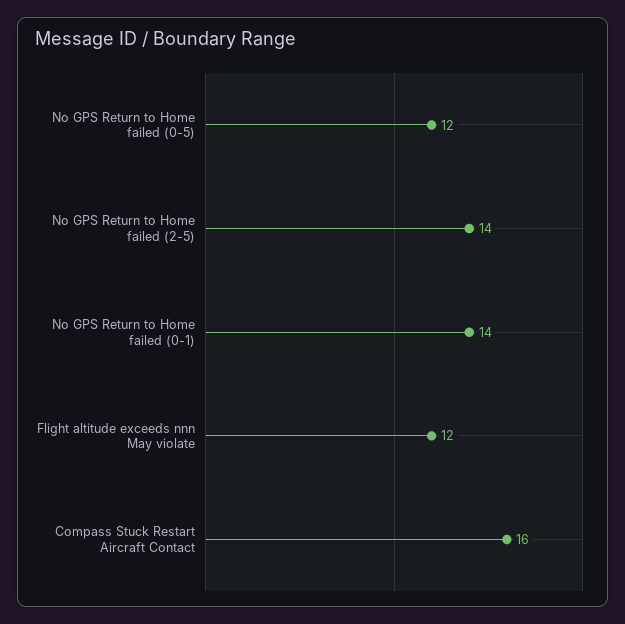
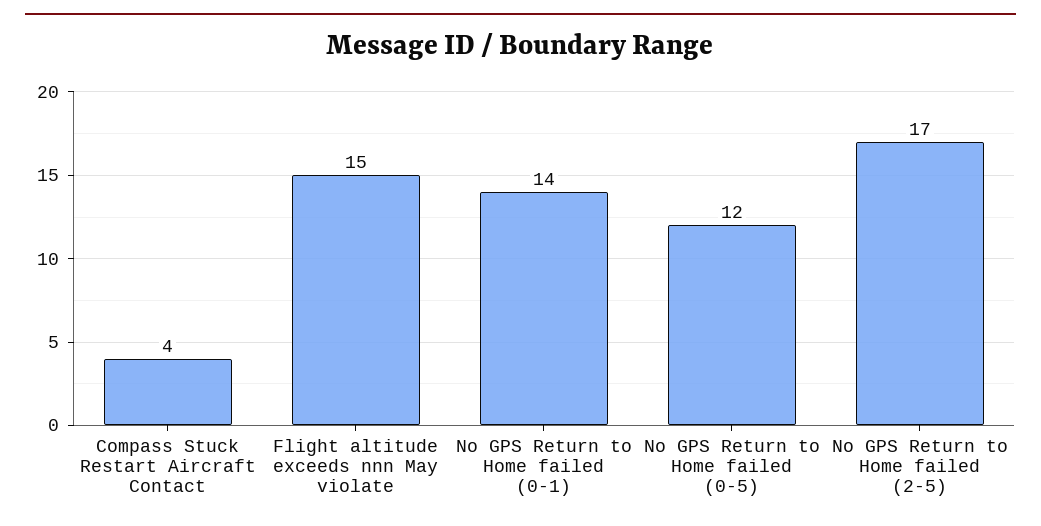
No GPS Return to Home failed (2-5): 14 -> 17
Flight altitude exceeds nnn May violate: 12 -> 15
Compass Stuck Restart Aircraft Contact: 16 -> 4

